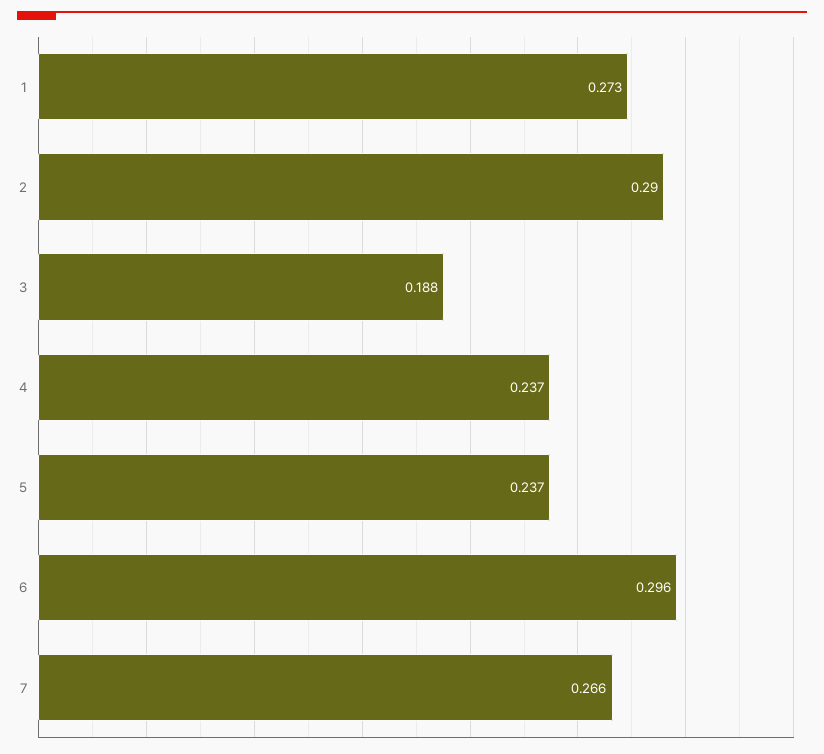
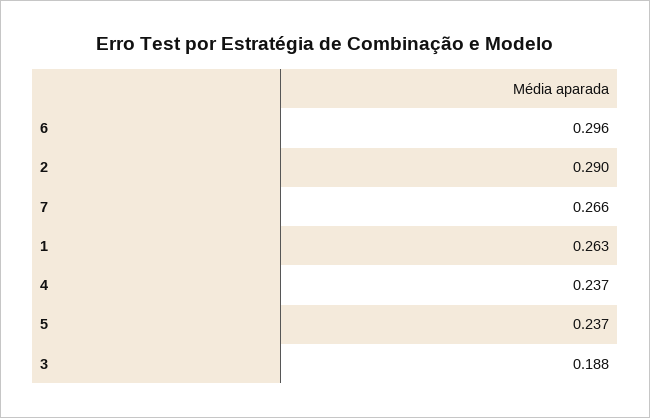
1: 0.273 -> 0.263

